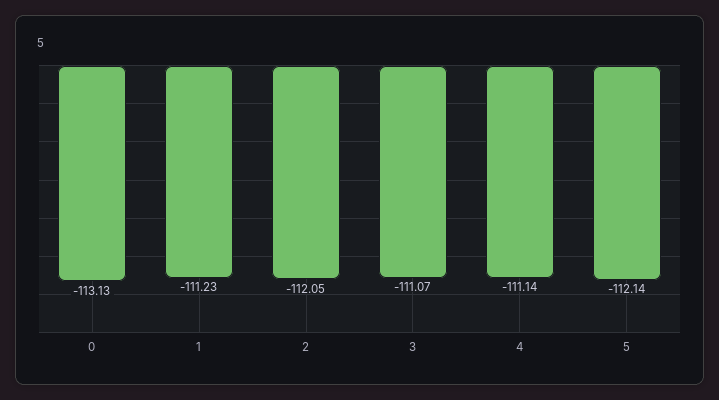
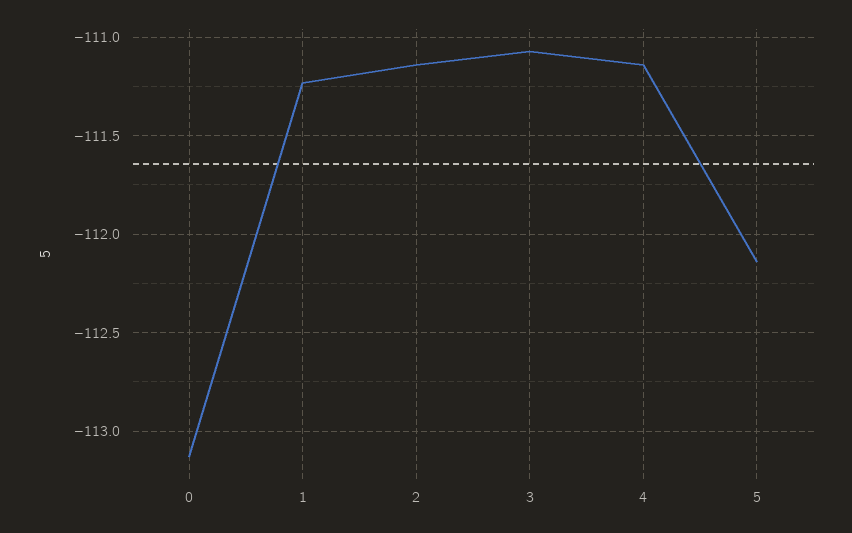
2: -112.05 -> -111.15

